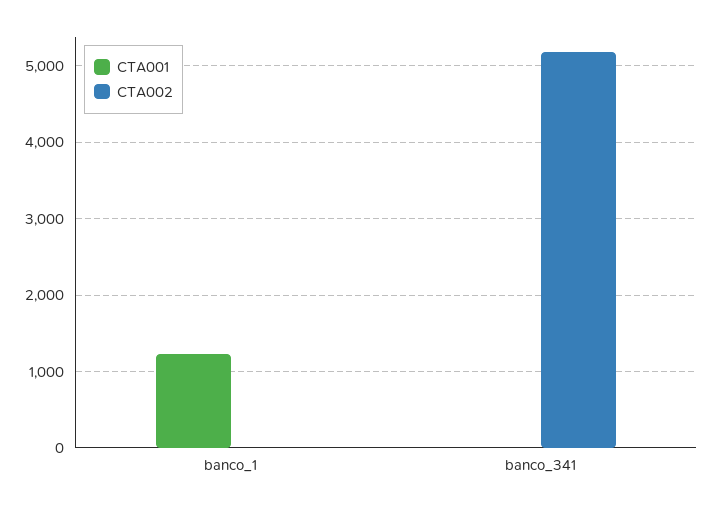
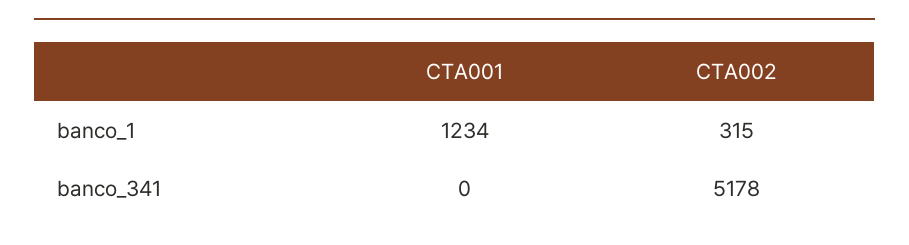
CTA002, banco_1: 0 -> 315

